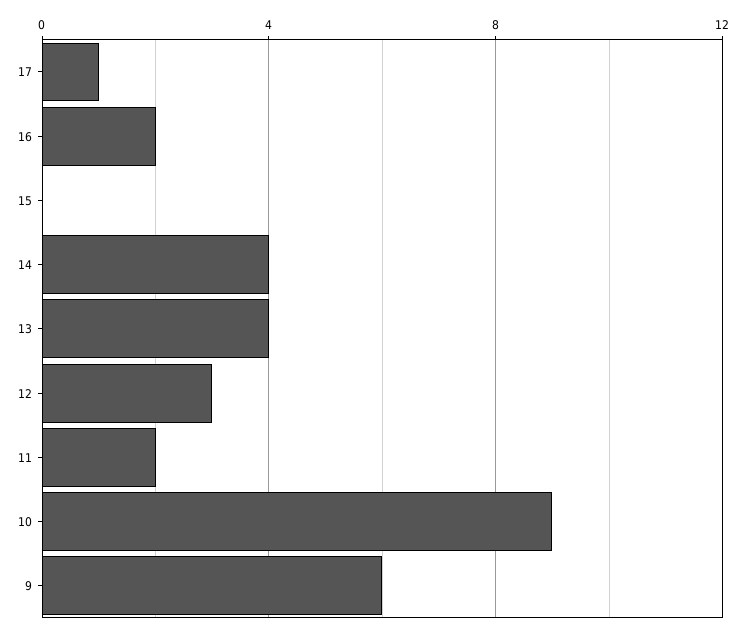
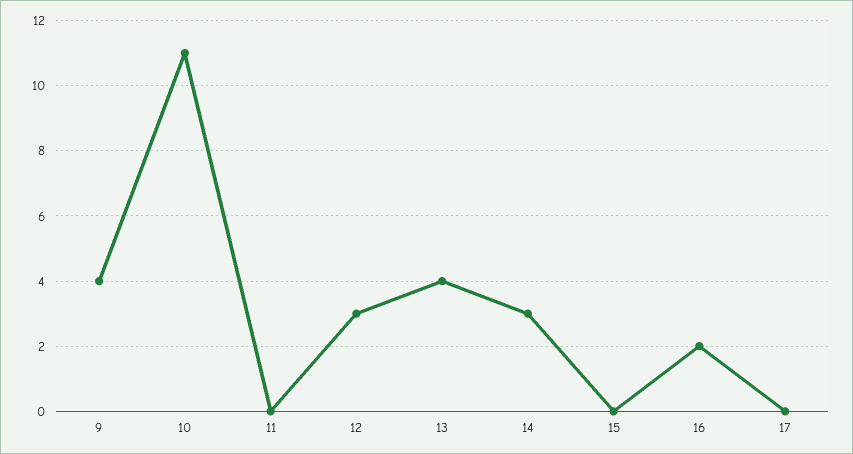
17: 1 -> 0
14: 4 -> 3
11: 2 -> 0
10: 9 -> 11
9: 6 -> 4

